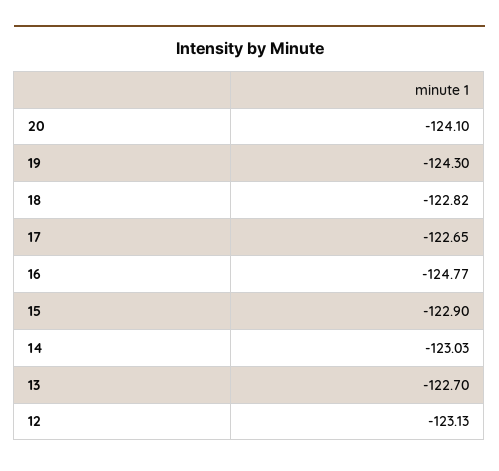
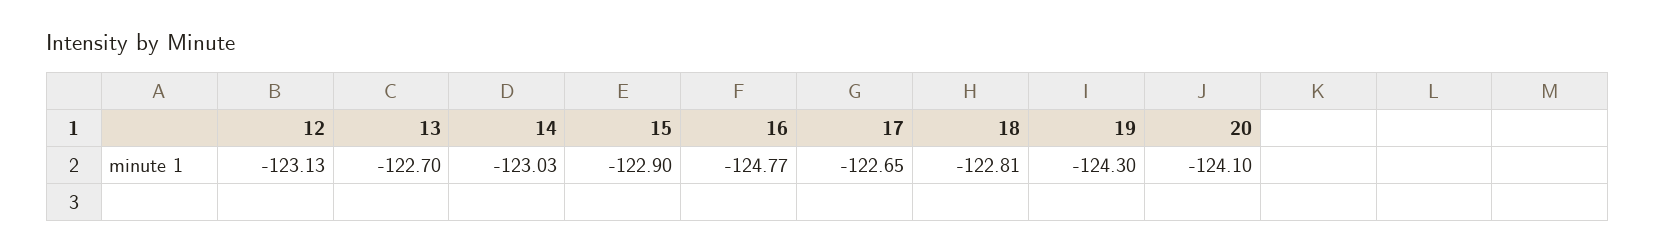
18: -122.82 -> -122.81

